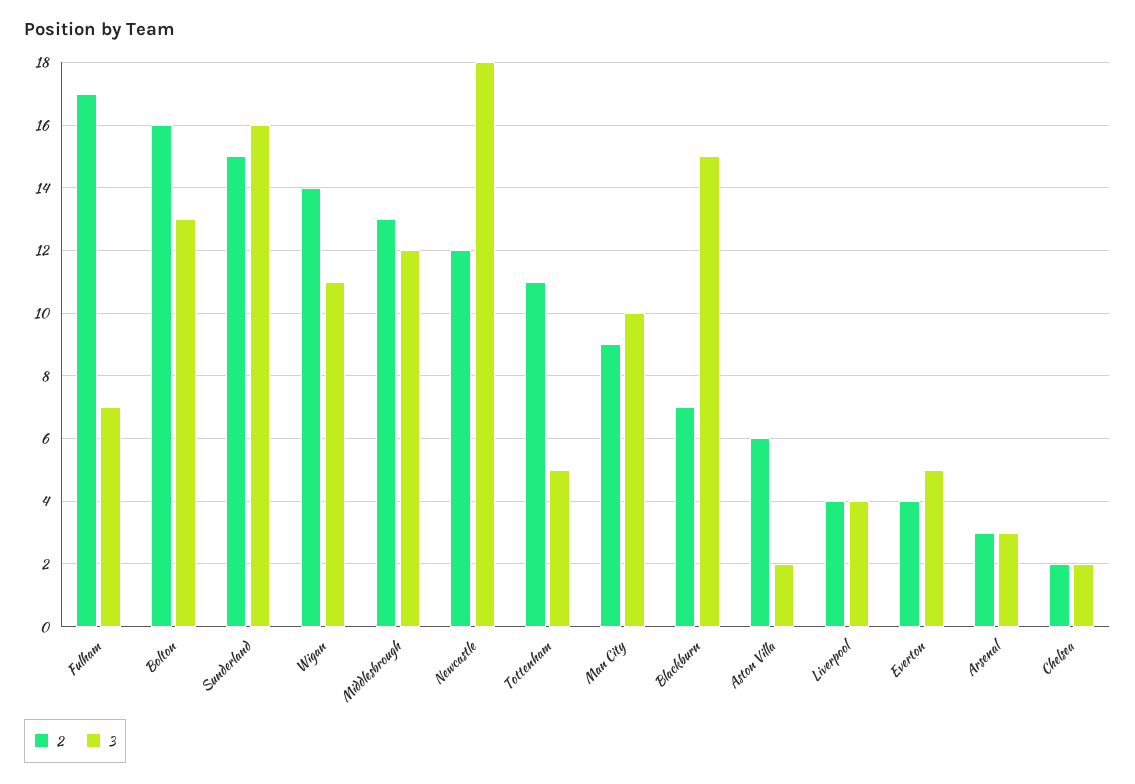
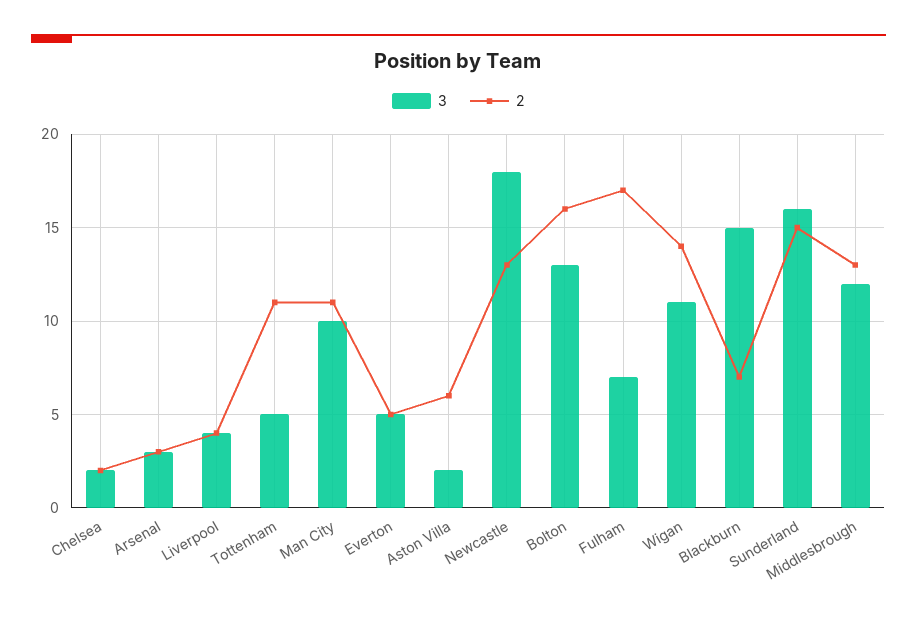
2, Newcastle: 12 -> 13
2, Man City: 9 -> 11
2, Everton: 4 -> 5

